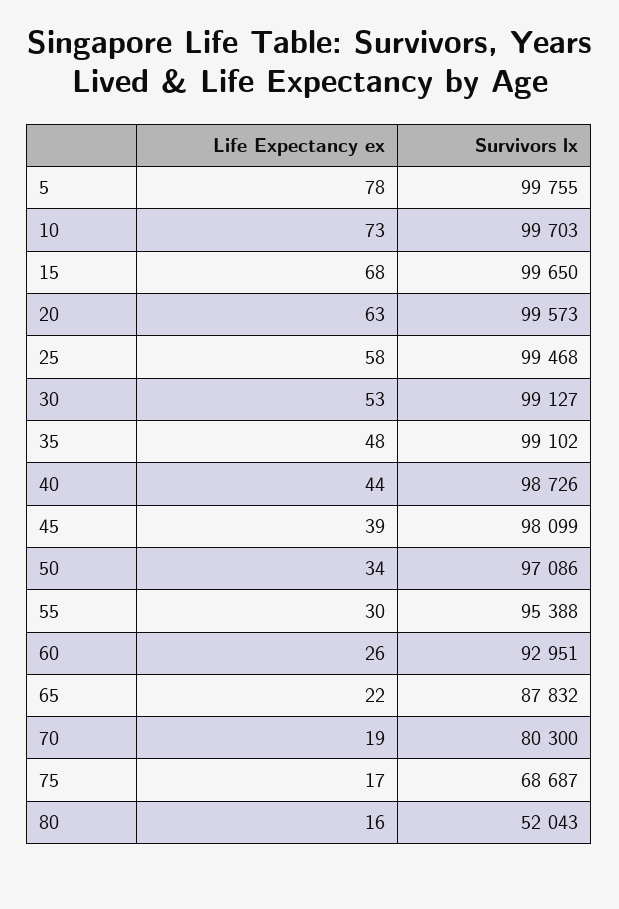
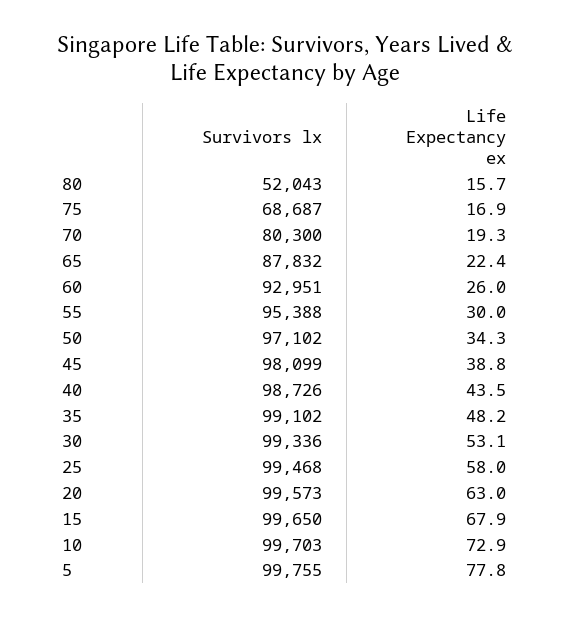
Survivors lx, 30: 99127 -> 99336
Survivors lx, 50: 97086 -> 97102

